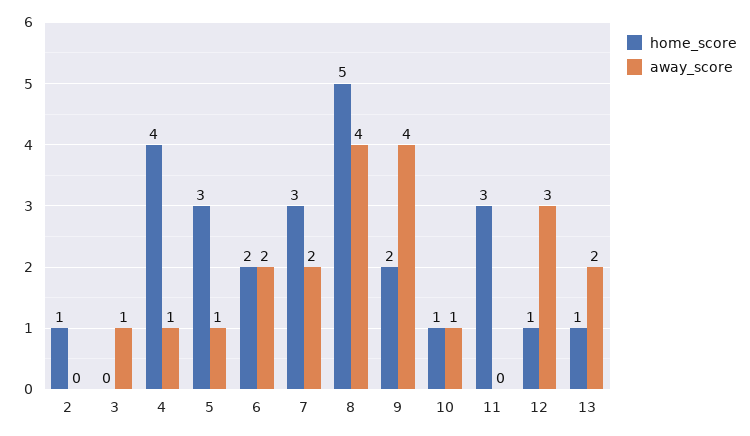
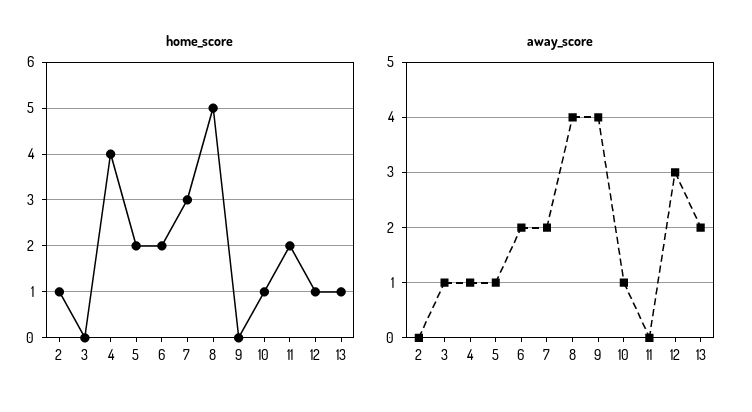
home_score, 5: 3 -> 2
home_score, 9: 2 -> 0
home_score, 11: 3 -> 2

